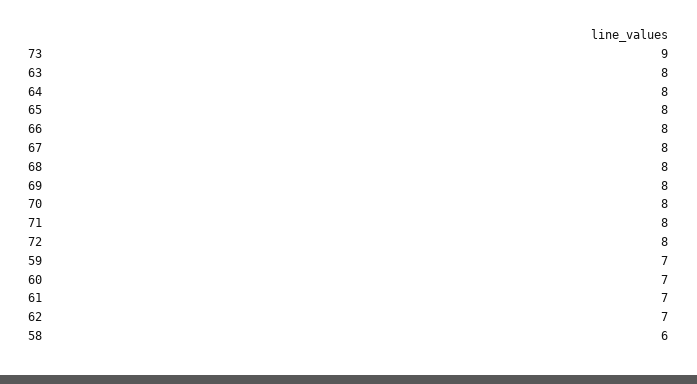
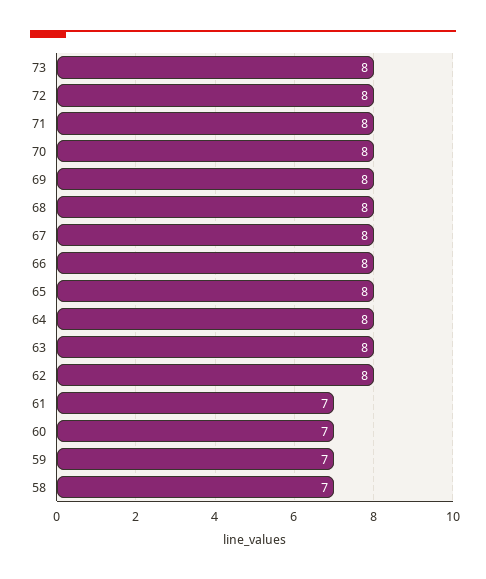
73: 9 -> 8
62: 7 -> 8
58: 6 -> 7

